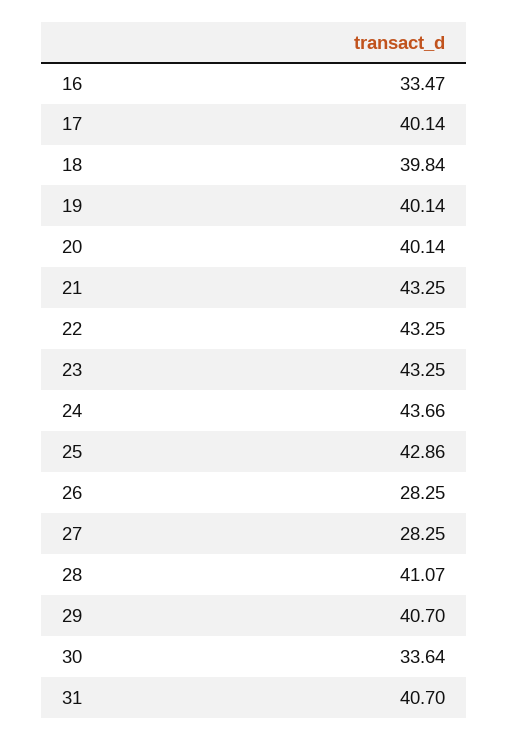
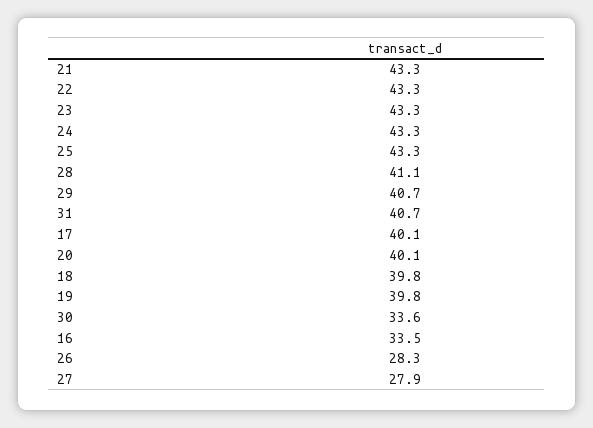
19: 40.14 -> 39.8
24: 43.66 -> 43.3
25: 42.86 -> 43.3
27: 28.25 -> 27.9

